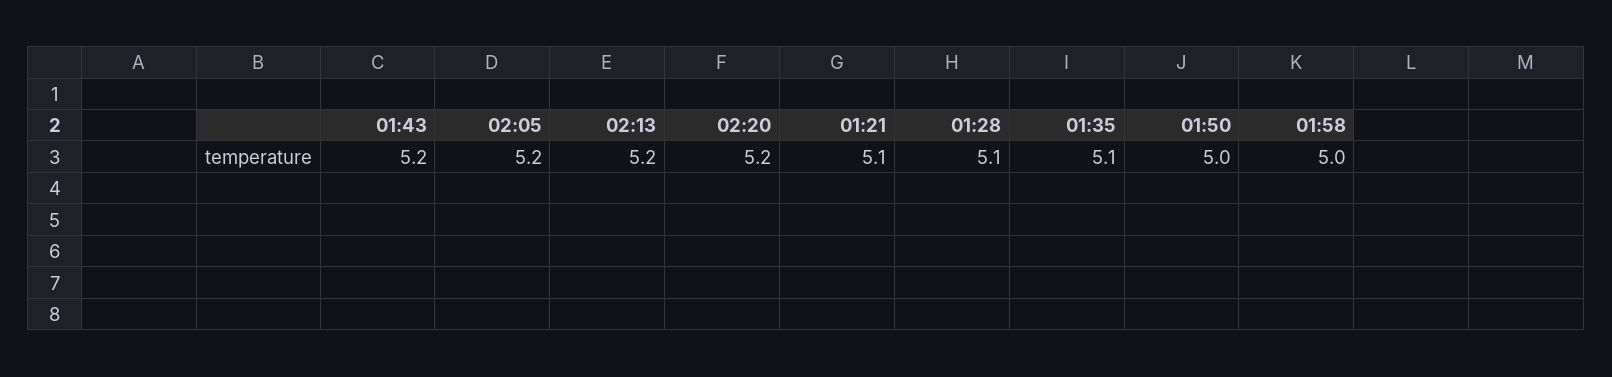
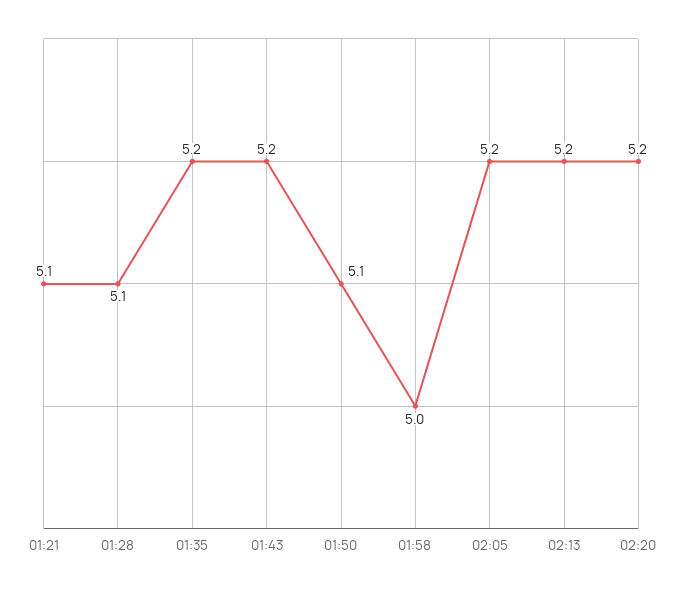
01:35: 5.1 -> 5.2
01:50: 5 -> 5.1

